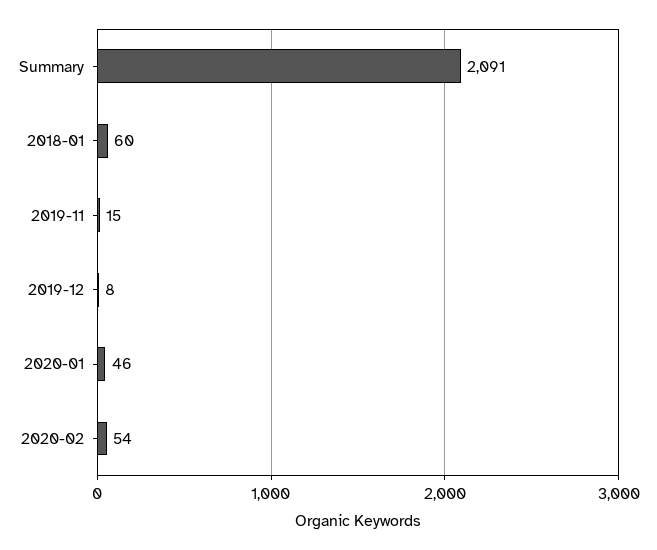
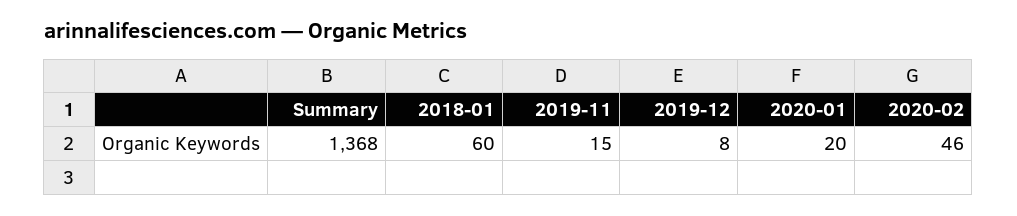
Summary: 2091 -> 1368
2020-01: 46 -> 20
2020-02: 54 -> 46

